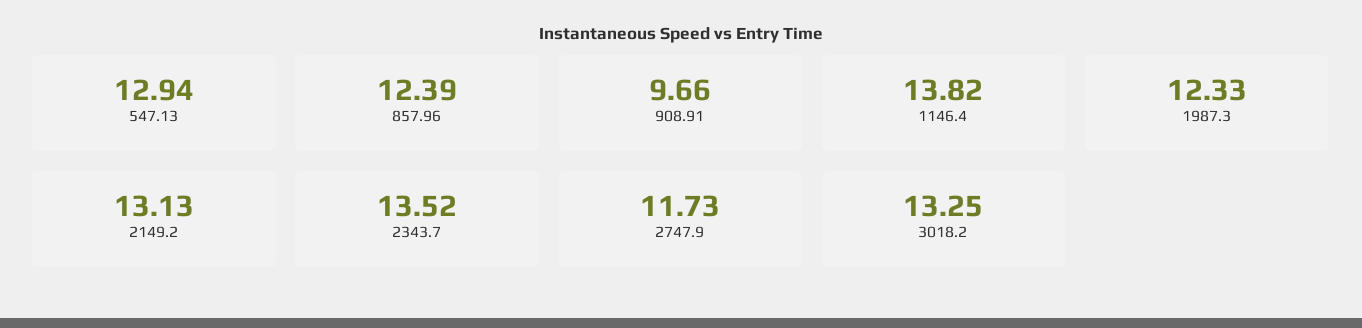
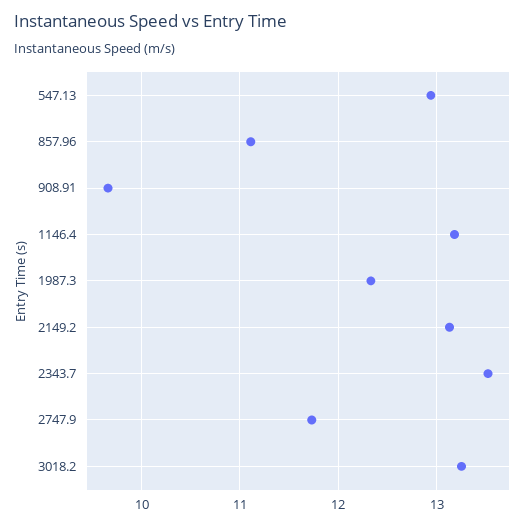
857.96: 12.39 -> 11.1
1146.4: 13.82 -> 13.2

